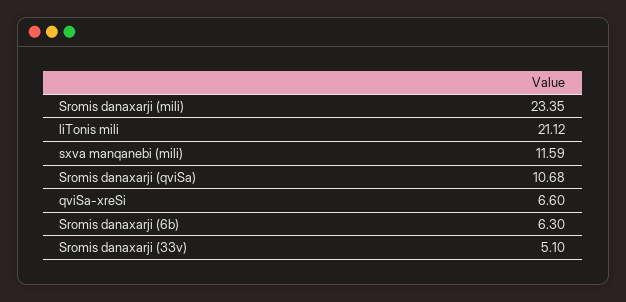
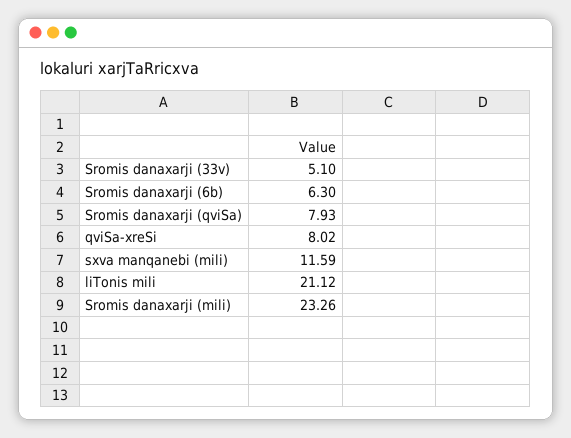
Sromis danaxarji (mili): 23.35 -> 23.26
Sromis danaxarji (qviSa): 10.68 -> 7.93
qviSa-xreSi: 6.6 -> 8.02

